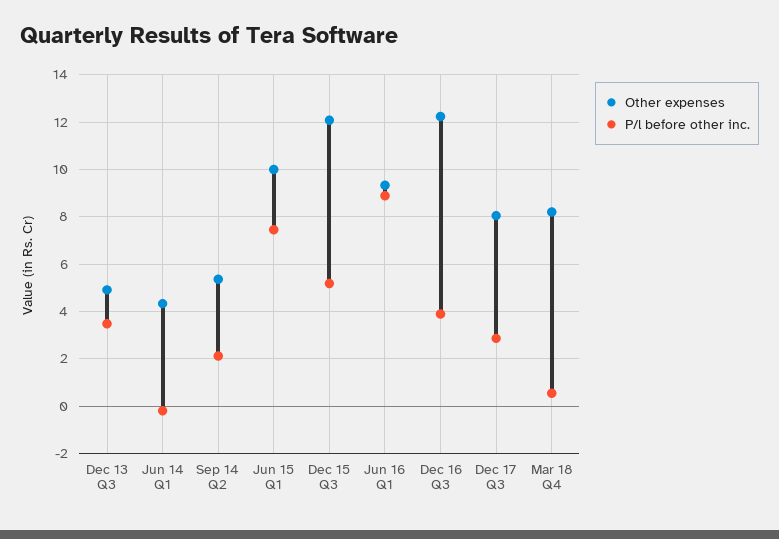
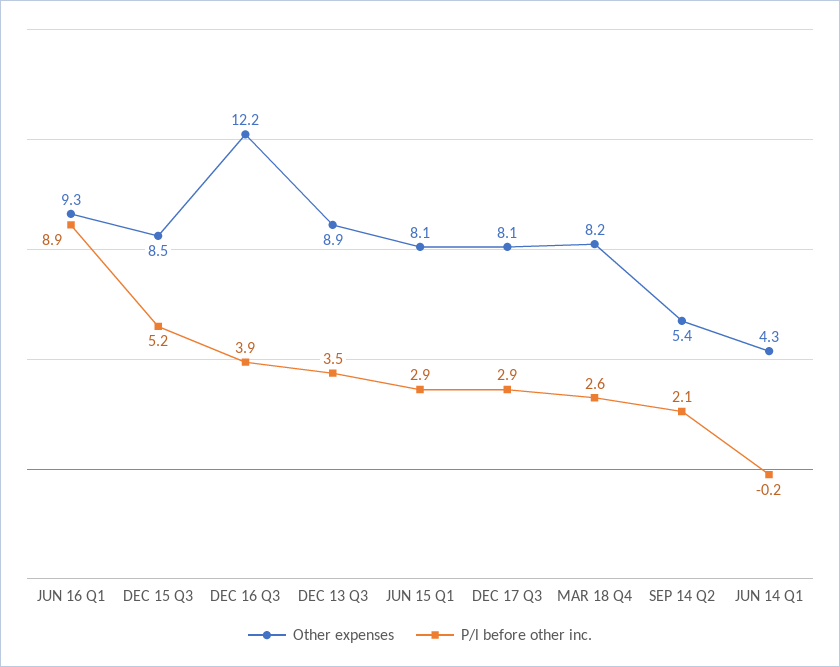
Other expenses, Dec 13 Q3: 5 -> 8.9
Other expenses, Jun 15 Q1: 10 -> 8.1
P/l before other inc., Jun 15 Q1: 7.5 -> 2.9
Other expenses, Dec 15 Q3: 12 -> 8.5
P/l before other inc., Mar 18 Q4: 0.5 -> 2.6

